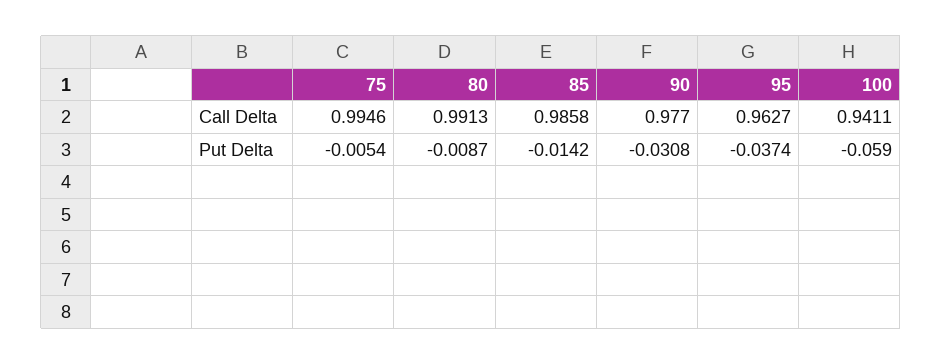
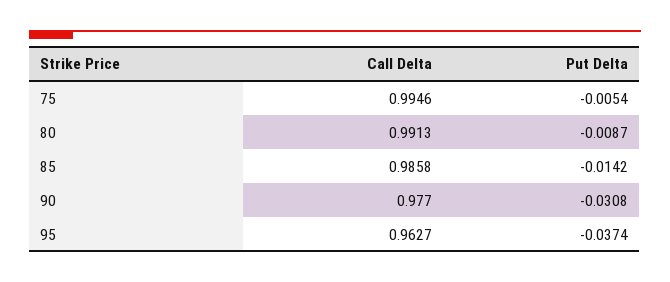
100, Call Delta: 0.9411 -> none
100, Put Delta: -0.059 -> none

